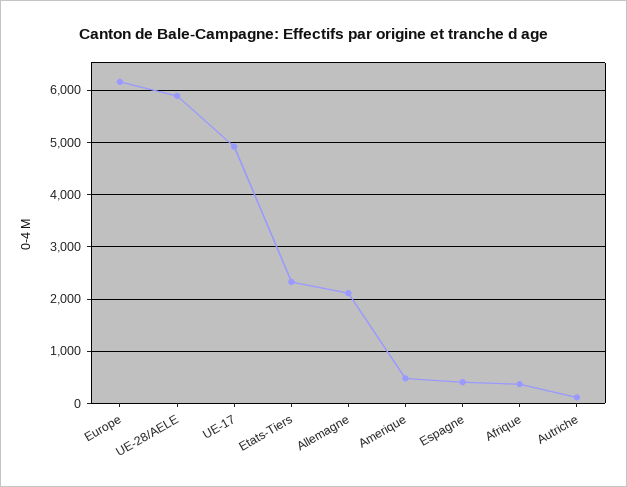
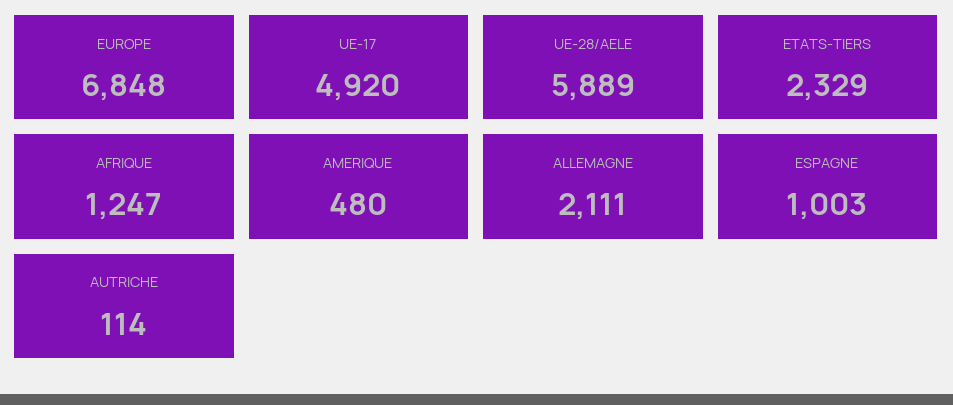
Europe: 6200 -> 6848
Espagne: 400 -> 1003
Afrique: 400 -> 1247

